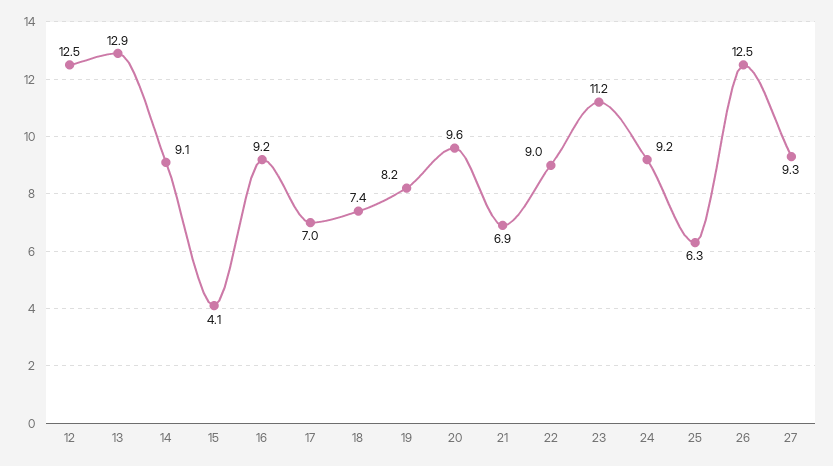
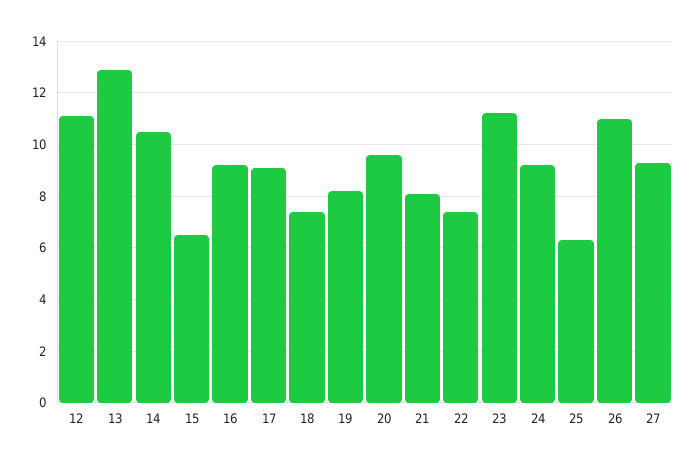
12: 12.5 -> 11
14: 9.1 -> 10.5
15: 4.1 -> 6.5
17: 7 -> 9
21: 6.9 -> 8
22: 9 -> 7.5
26: 12.5 -> 11

